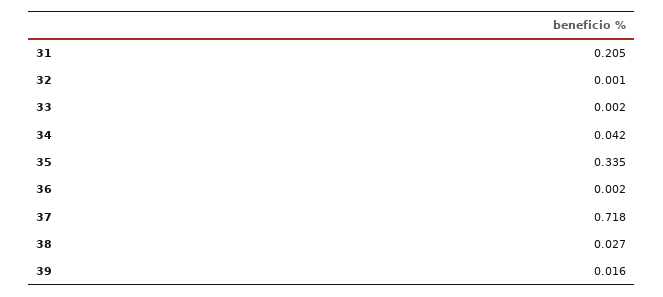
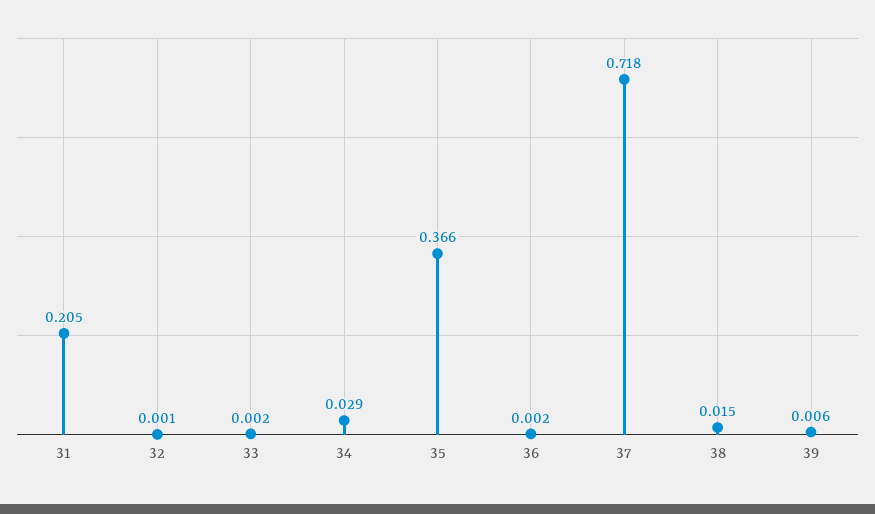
34: 0.042 -> 0.029
35: 0.335 -> 0.366
38: 0.027 -> 0.015
39: 0.016 -> 0.006

